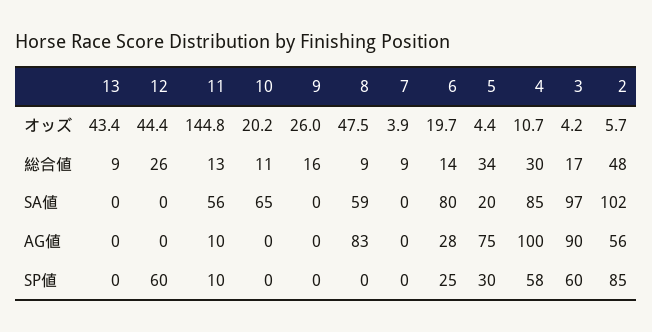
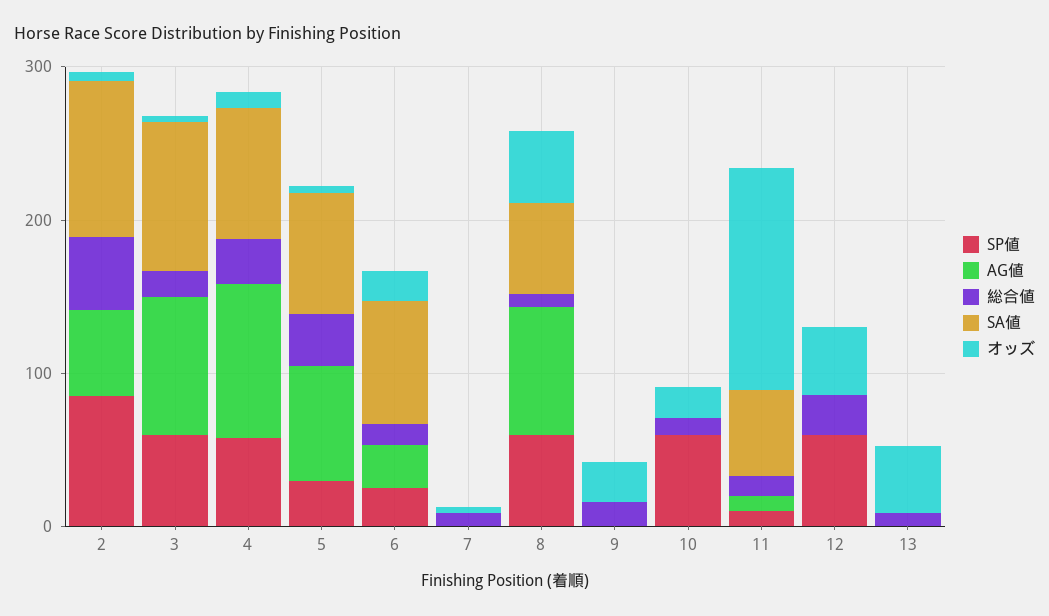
SA値, 10: 65 -> 0
SA値, 5: 20 -> 80
SP値, 10: 0 -> 60
SP値, 8: 0 -> 60

